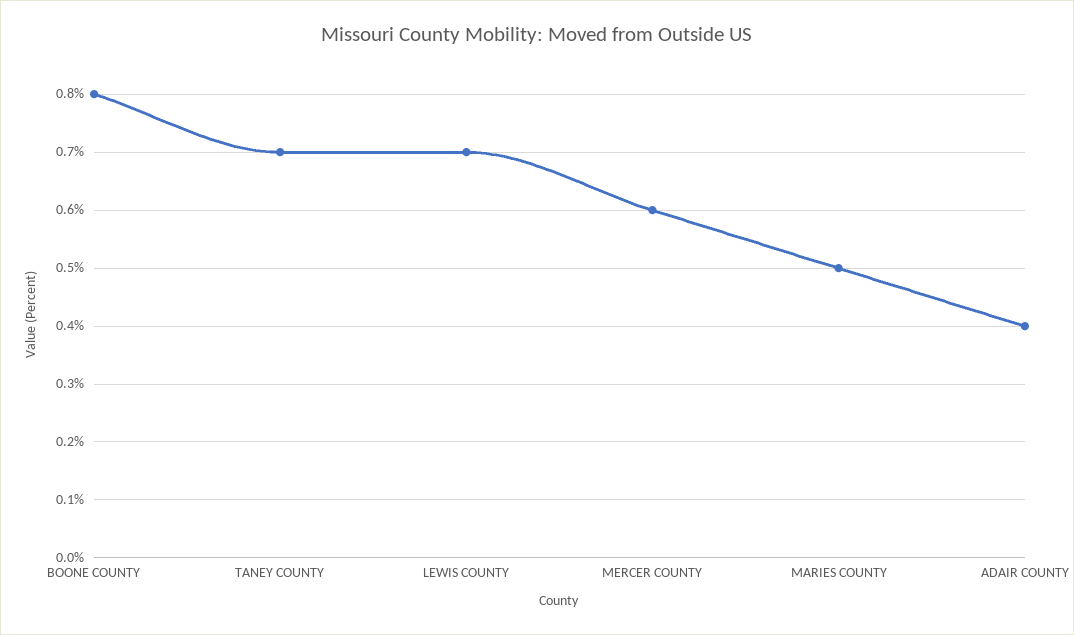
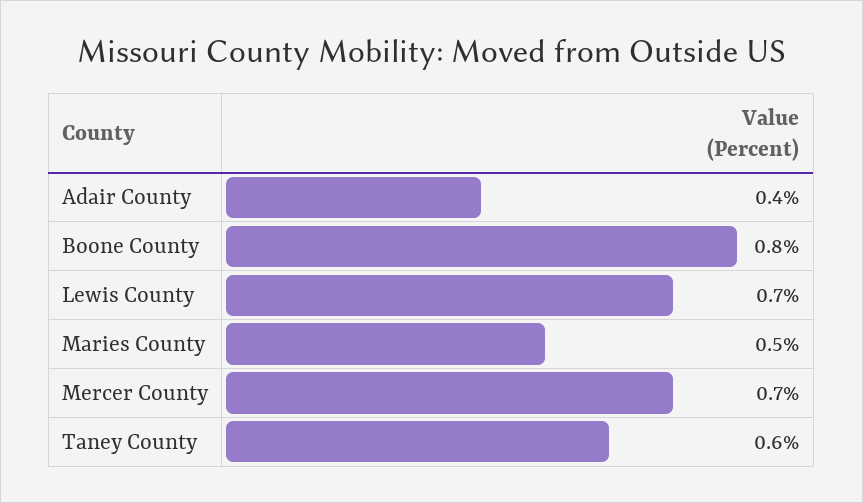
TANEY COUNTY: 0.7 -> 0.6
MERCER COUNTY: 0.6 -> 0.7

